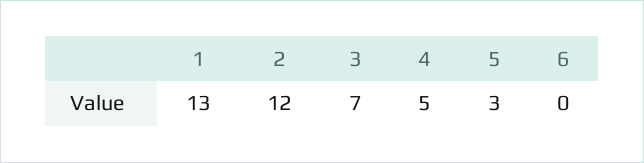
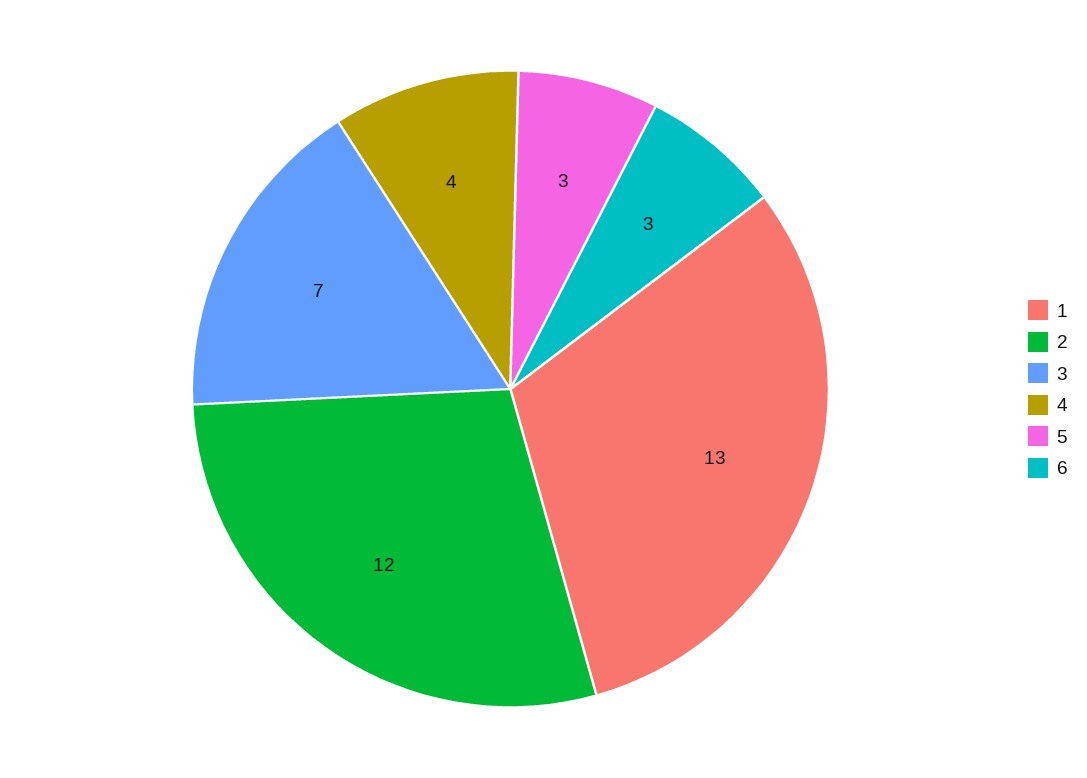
4: 5 -> 4
6: 0 -> 3

